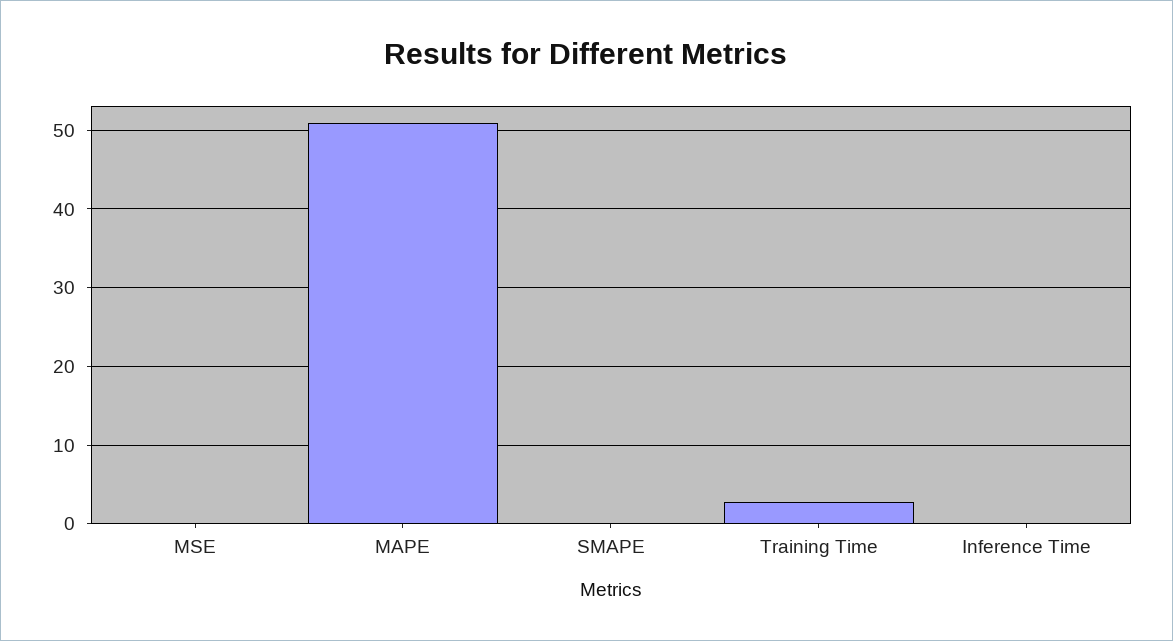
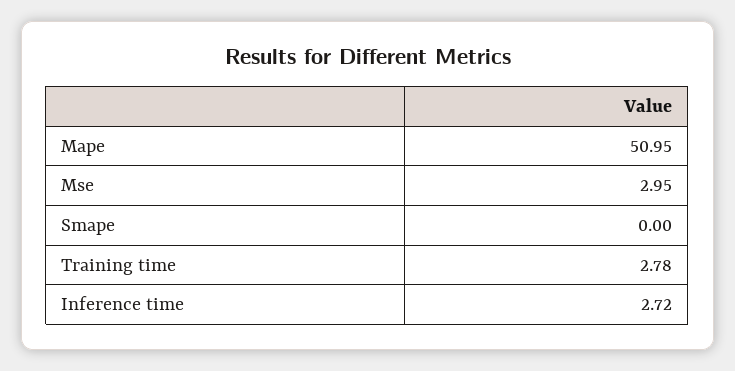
MSE: 0 -> 2.95
Inference Time: 0 -> 2.72

